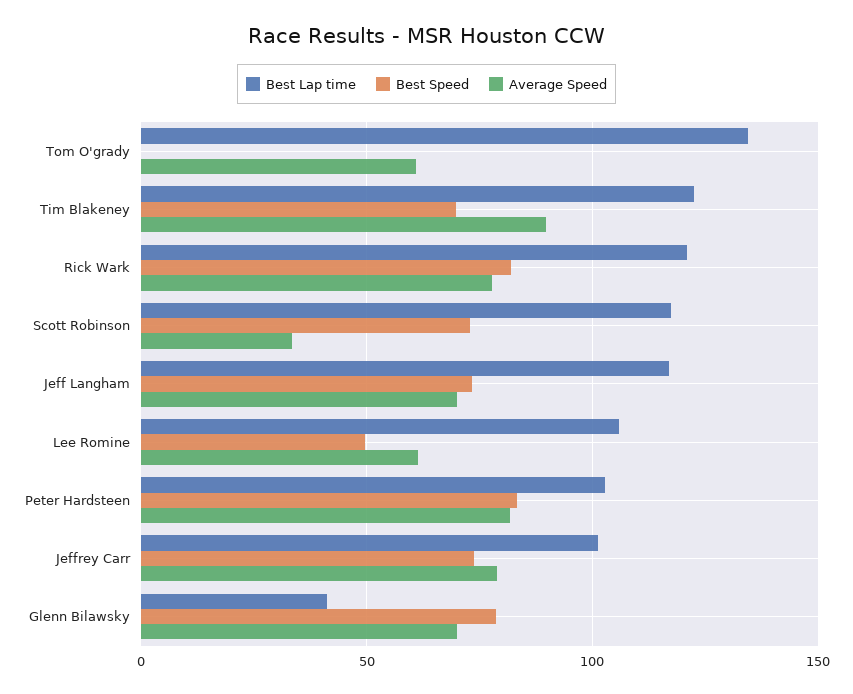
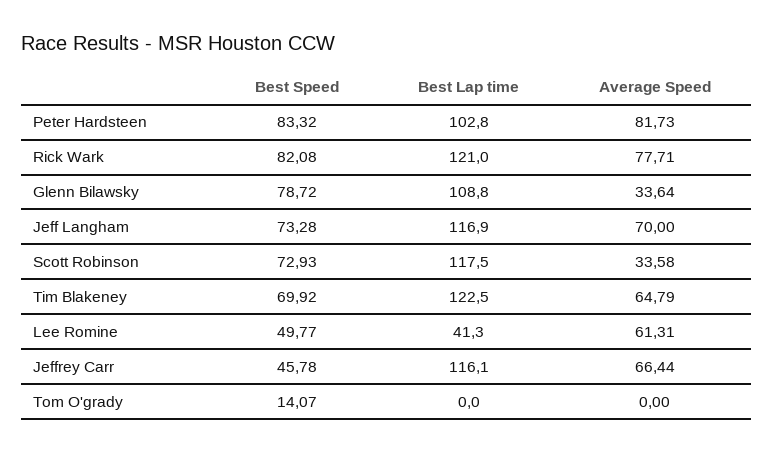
Best Lap time, Tom O'grady: 135 -> 0
Best Speed, Tom O'grady: 0 -> 14.07
Average Speed, Tom O'grady: 60 -> 0
Average Speed, Tim Blakeney: 90 -> 64.79
Best Lap time, Lee Romine: 105 -> 41.3
Best Lap time, Jeffrey Carr: 100 -> 116.1
Best Speed, Jeffrey Carr: 75 -> 45.78
Average Speed, Jeffrey Carr: 80 -> 66.44
Best Lap time, Glenn Bilawsky: 40 -> 108.8
Average Speed, Glenn Bilawsky: 70 -> 33.64

